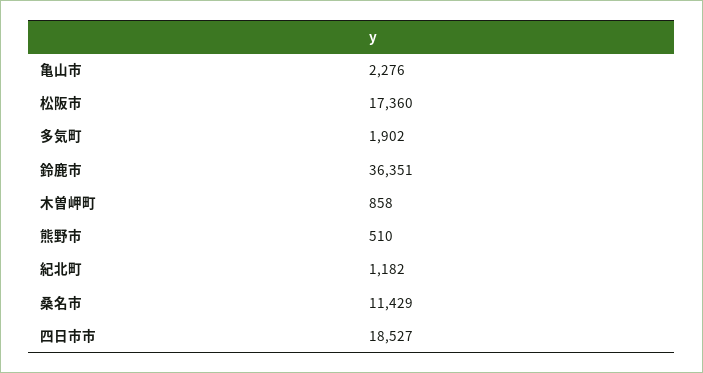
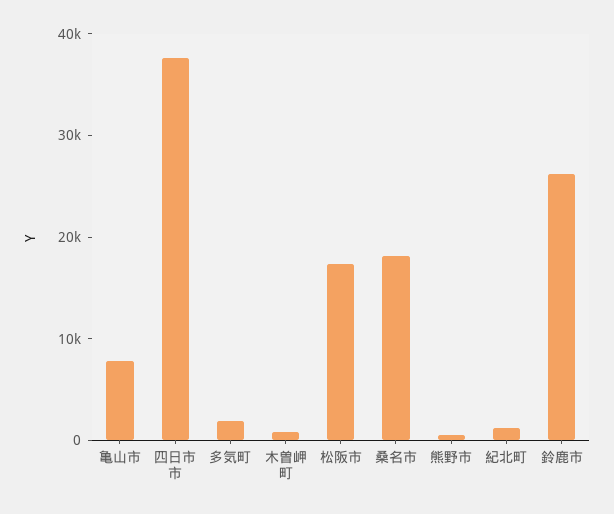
亀山市: 2276 -> 8000
鈴鹿市: 36351 -> 26000
桑名市: 11429 -> 18000
四日市市: 18527 -> 38000

